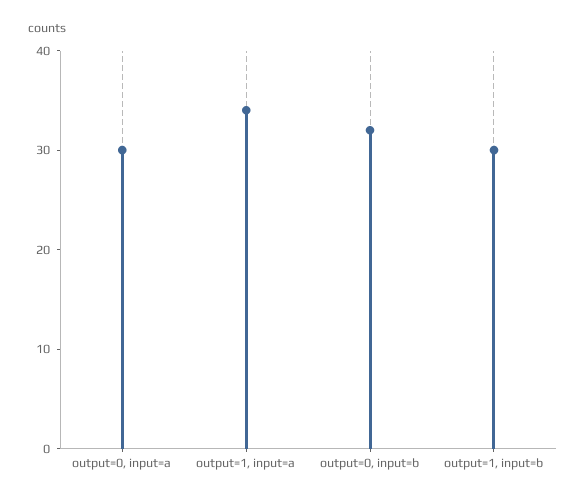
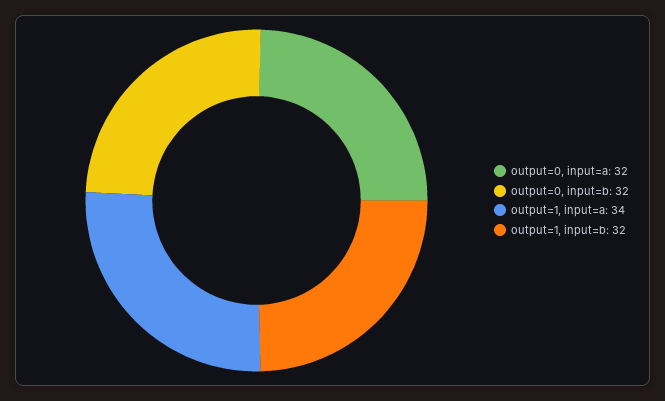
output=0, input=a: 30 -> 32
output=1, input=b: 30 -> 32

